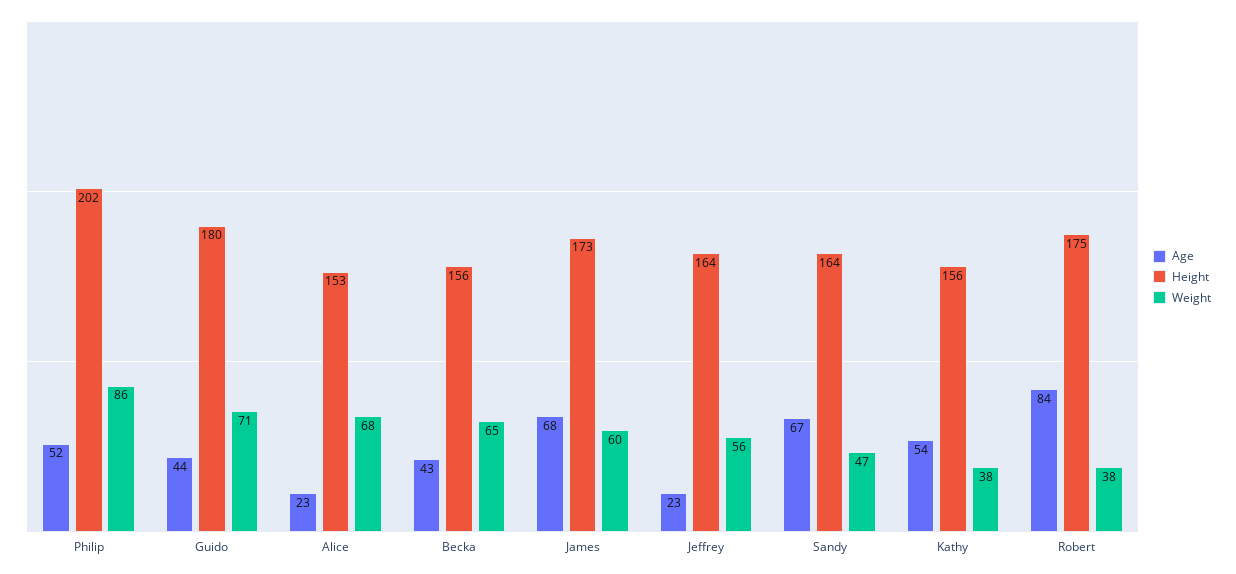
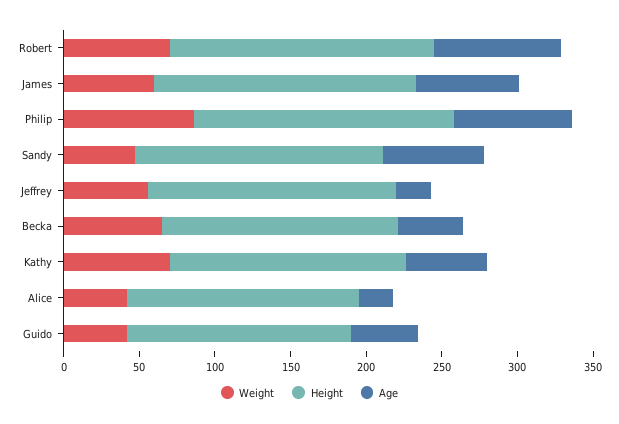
Age, Philip: 52 -> 80
Height, Philip: 202 -> 170
Height, Guido: 180 -> 150
Weight, Guido: 71 -> 40
Weight, Alice: 68 -> 40
Weight, Kathy: 38 -> 70
Weight, Robert: 38 -> 70

